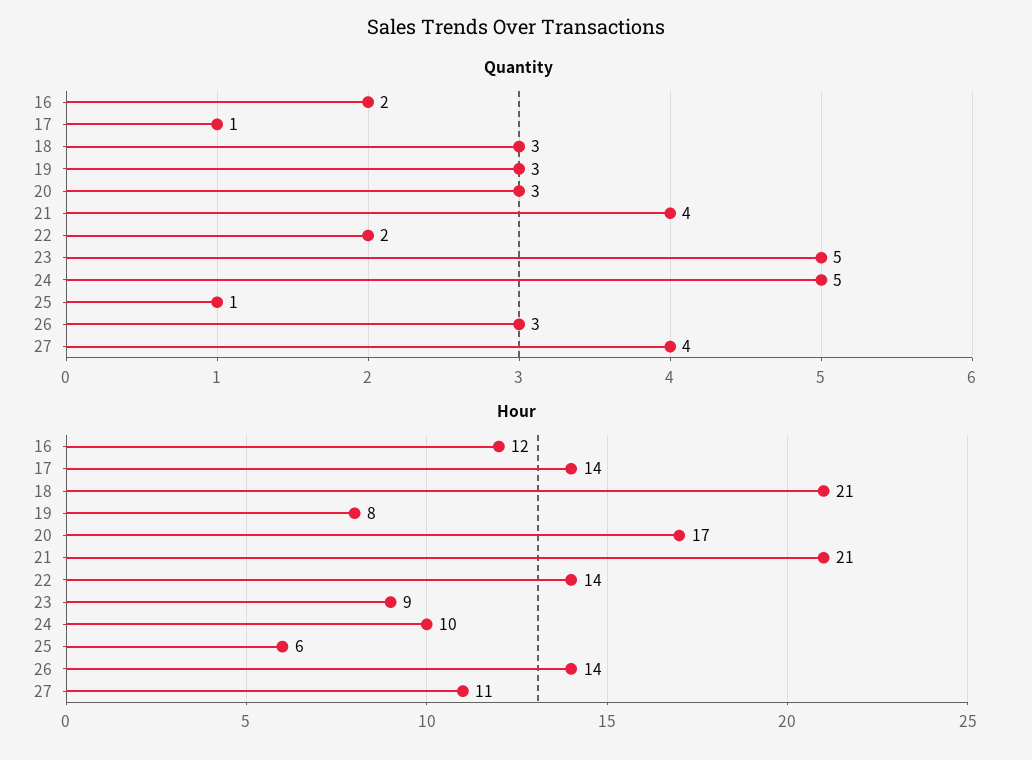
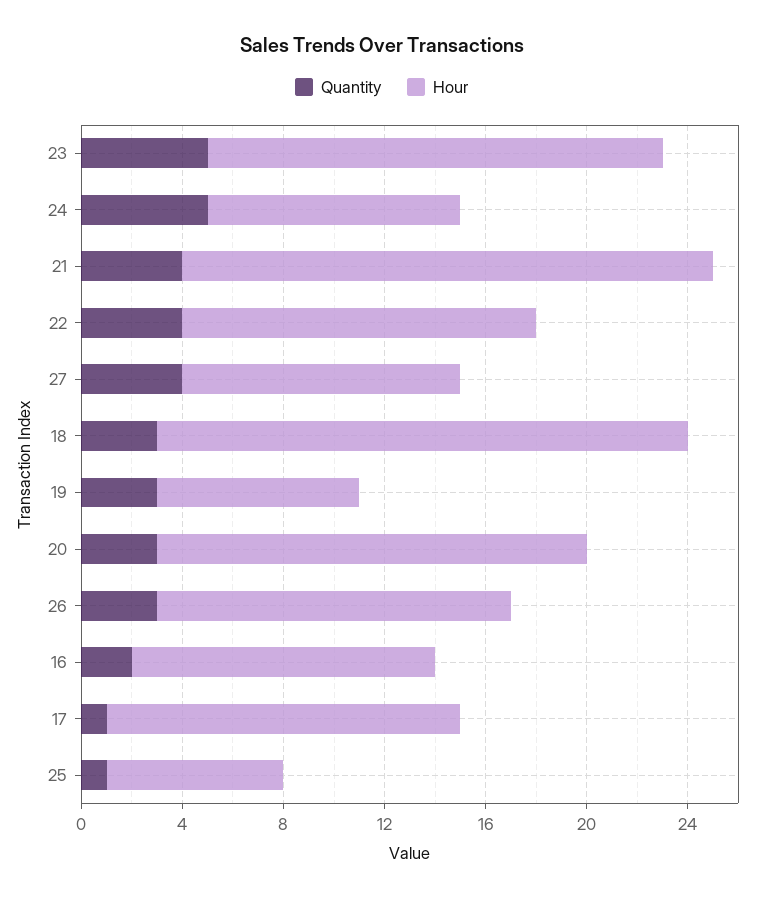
Quantity, 22: 2 -> 4
Hour, 23: 9 -> 18
Hour, 25: 6 -> 7

